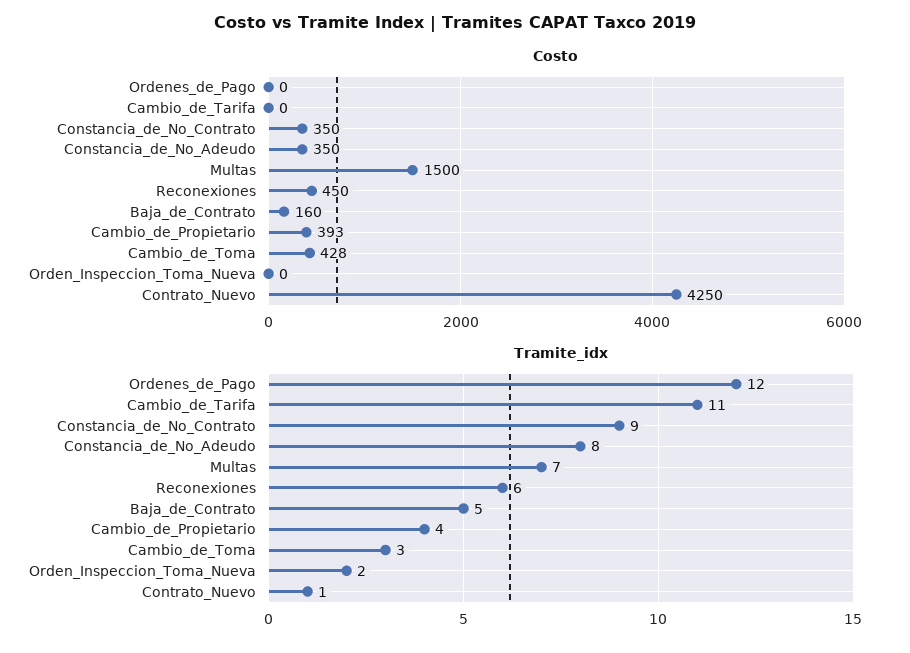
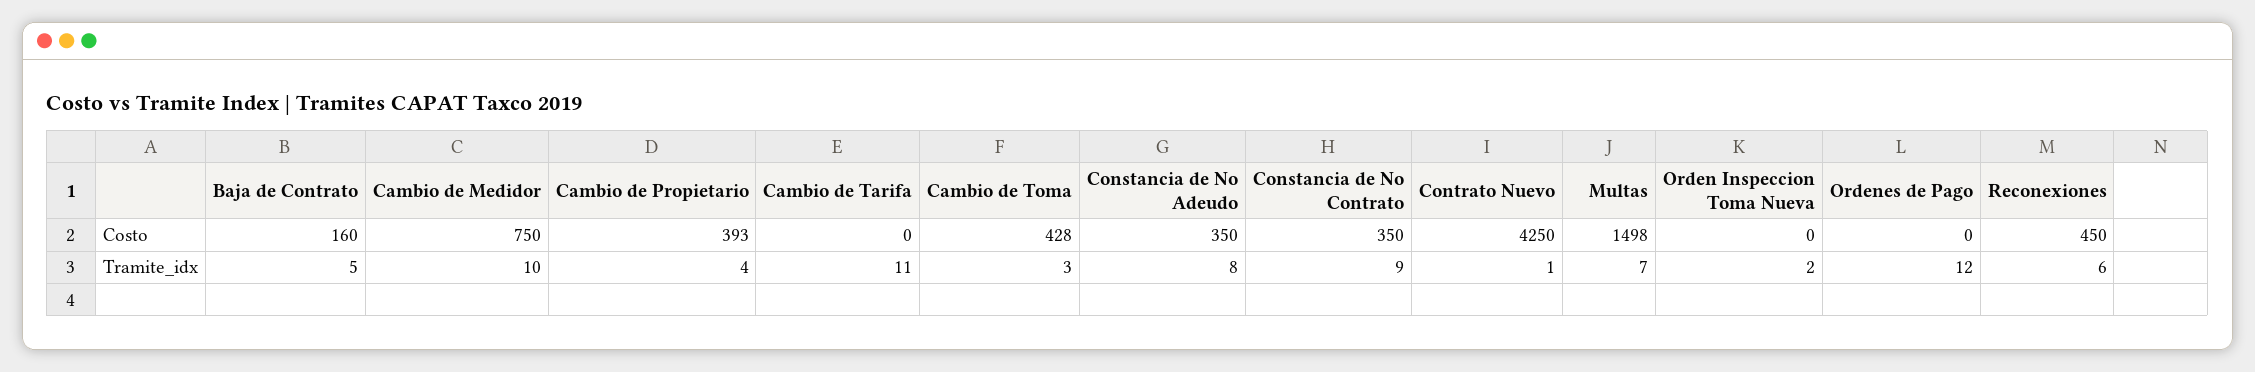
Costo, Multas: 1500 -> 1498
Costo, Cambio de Medidor: none -> 750
Tramite_idx, Cambio de Medidor: none -> 10

